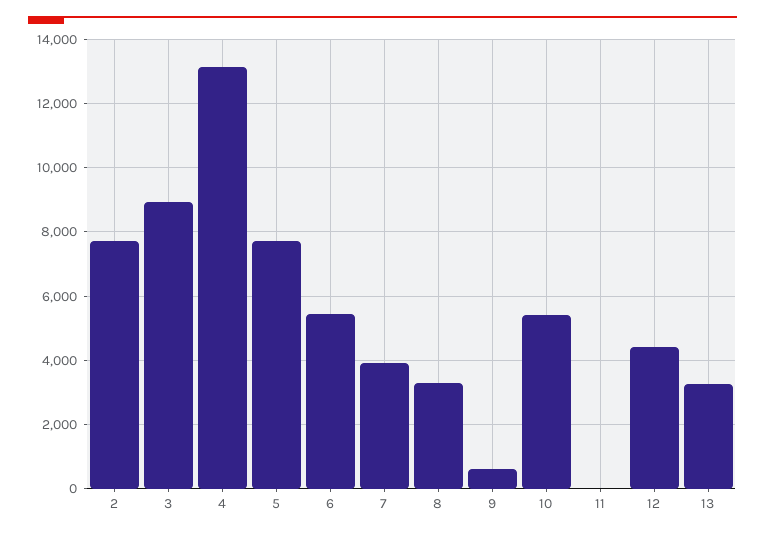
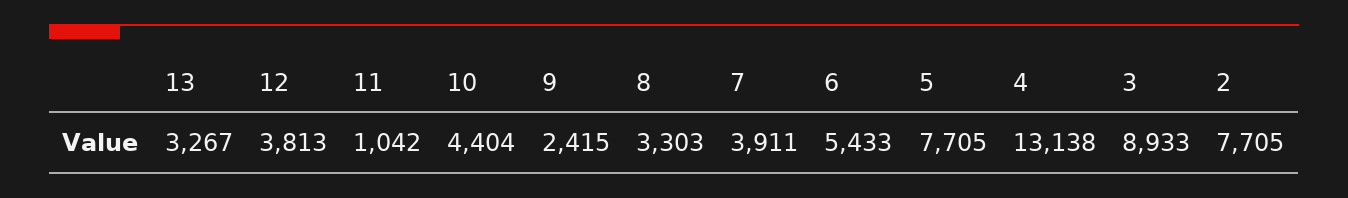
9: 600 -> 2415
10: 5400 -> 4404
11: 0 -> 1042
12: 4400 -> 3813

